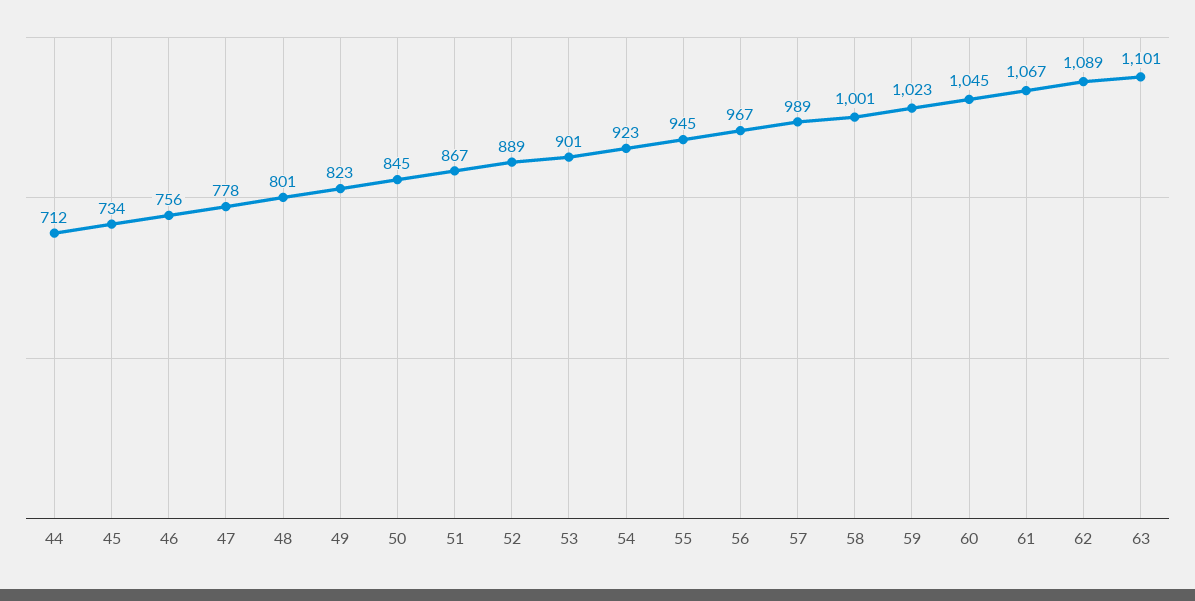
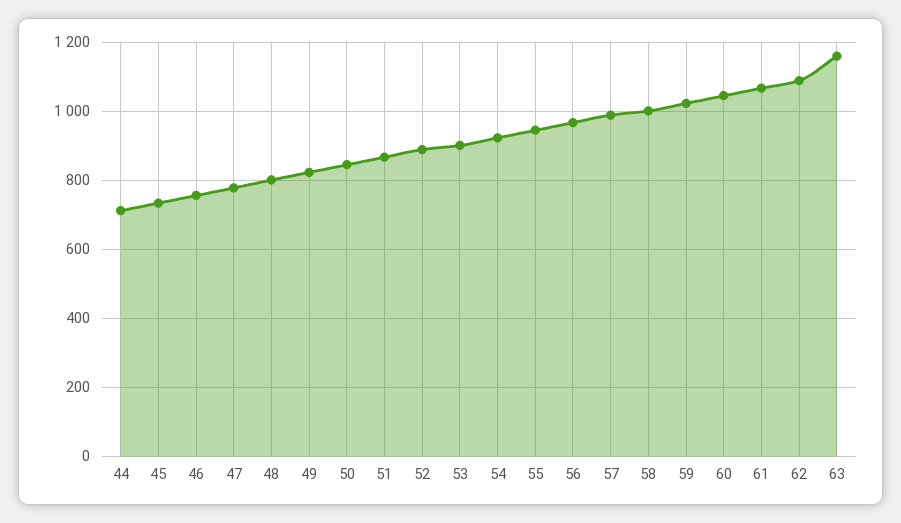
63: 1101 -> 1160

